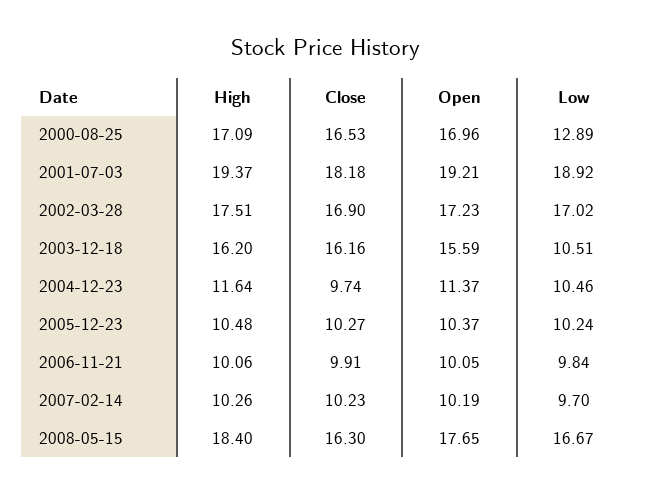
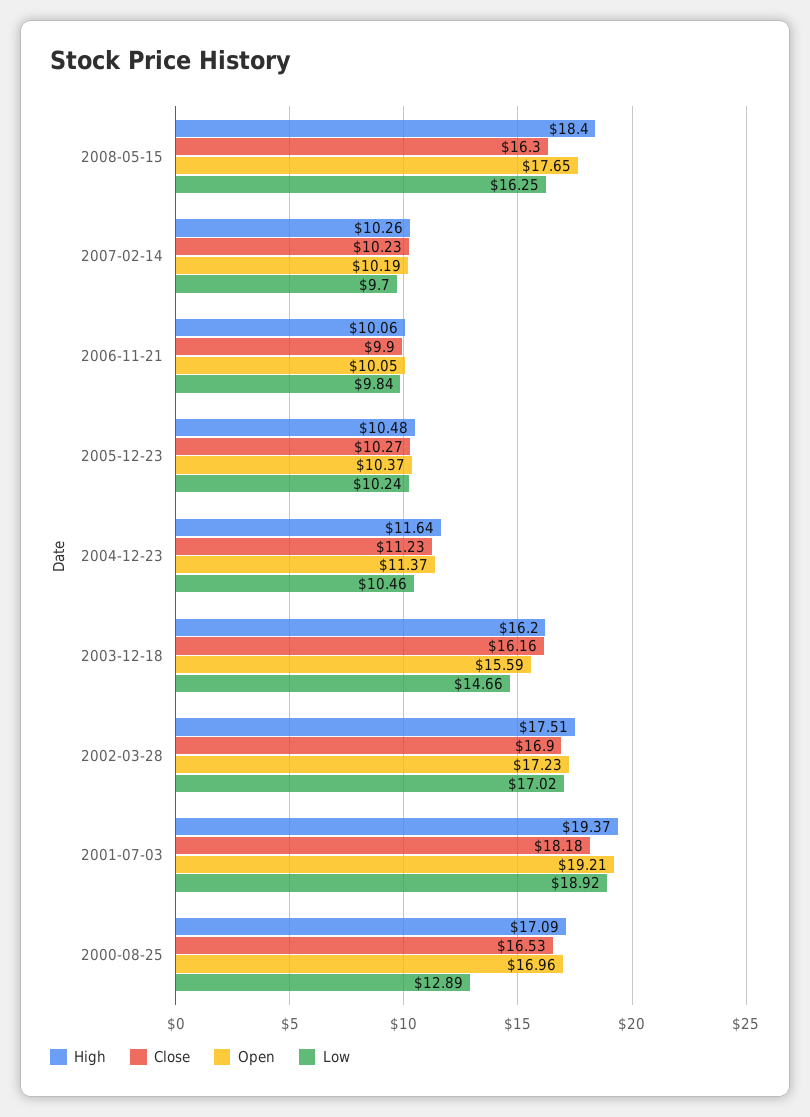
Low, 2003-12-18: 10.51 -> 14.66
Close, 2004-12-23: 9.74 -> 11.23
Close, 2006-11-21: 9.91 -> 9.9
Low, 2008-05-15: 16.67 -> 16.25

